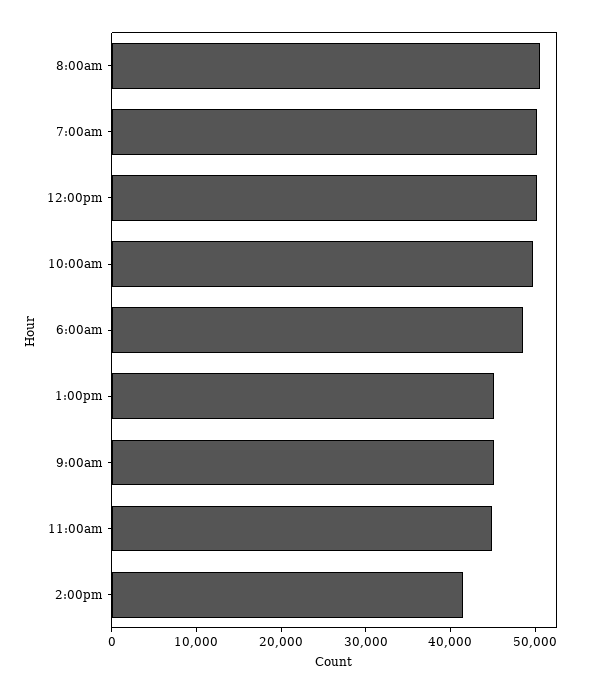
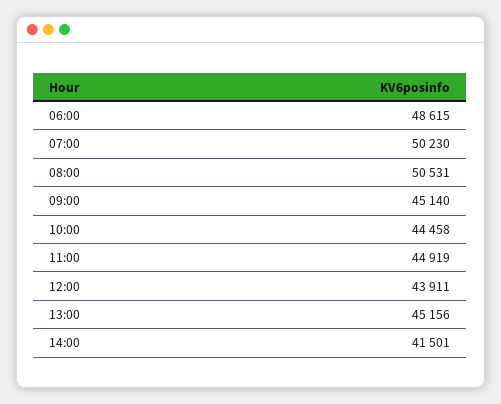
12:00pm: 50000 -> 43911
10:00am: 50000 -> 44458

